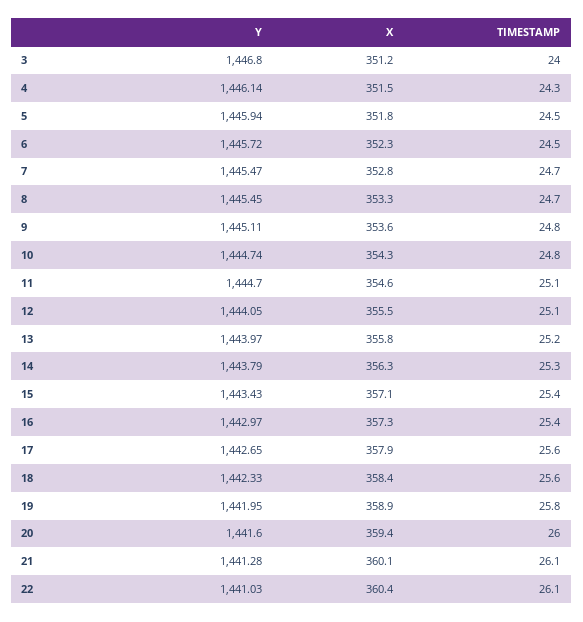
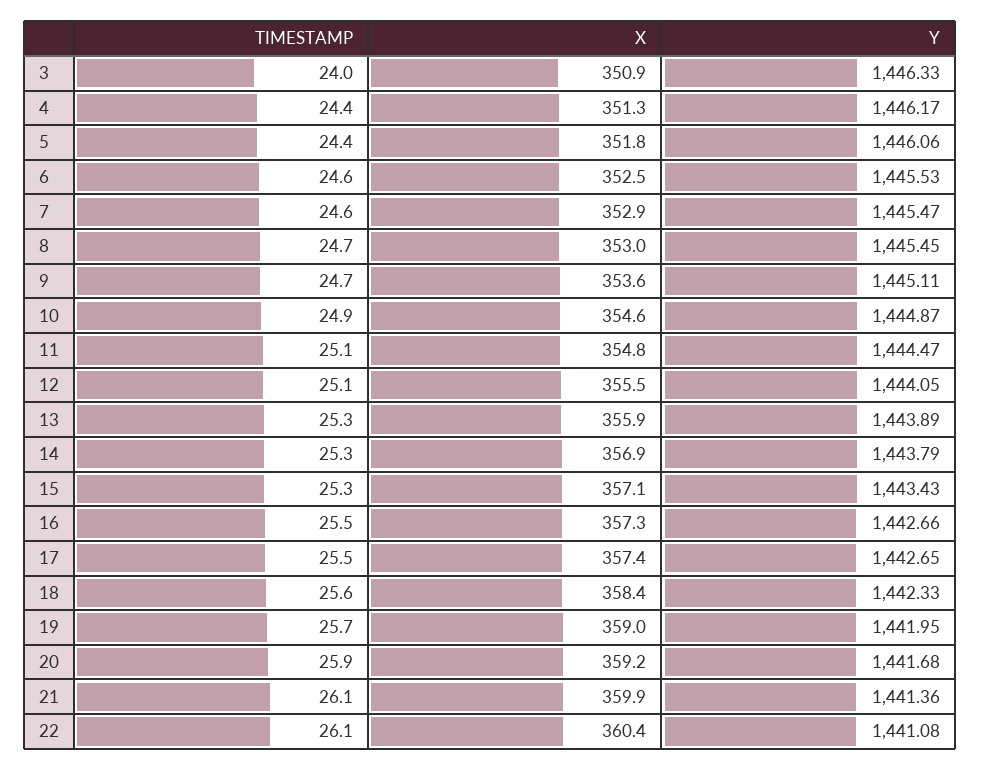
Y, 3: 1446.8 -> 1446.33
X, 3: 351.2 -> 350.9
Y, 4: 1446.14 -> 1446.17
X, 4: 351.5 -> 351.3
TIMESTAMP, 4: 24.3 -> 24.4
Y, 5: 1445.94 -> 1446.06
TIMESTAMP, 5: 24.5 -> 24.4
Y, 6: 1445.72 -> 1445.53
X, 6: 352.3 -> 352.5
TIMESTAMP, 6: 24.5 -> 24.6
X, 7: 352.8 -> 352.9
TIMESTAMP, 7: 24.7 -> 24.6
X, 8: 353.3 -> 353
TIMESTAMP, 9: 24.8 -> 24.7
Y, 10: 1444.74 -> 1444.87
X, 10: 354.3 -> 354.6
TIMESTAMP, 10: 24.8 -> 24.9
Y, 11: 1444.7 -> 1444.47
X, 11: 354.6 -> 354.8
Y, 13: 1443.97 -> 1443.89
X, 13: 355.8 -> 355.9
TIMESTAMP, 13: 25.2 -> 25.3
X, 14: 356.3 -> 356.9
TIMESTAMP, 15: 25.4 -> 25.3
Y, 16: 1442.97 -> 1442.66
TIMESTAMP, 16: 25.4 -> 25.5
X, 17: 357.9 -> 357.4
TIMESTAMP, 17: 25.6 -> 25.5
X, 19: 358.9 -> 359
TIMESTAMP, 19: 25.8 -> 25.7
Y, 20: 1441.6 -> 1441.68
X, 20: 359.4 -> 359.2
TIMESTAMP, 20: 26 -> 25.9
Y, 21: 1441.28 -> 1441.36
X, 21: 360.1 -> 359.9
Y, 22: 1441.03 -> 1441.08

